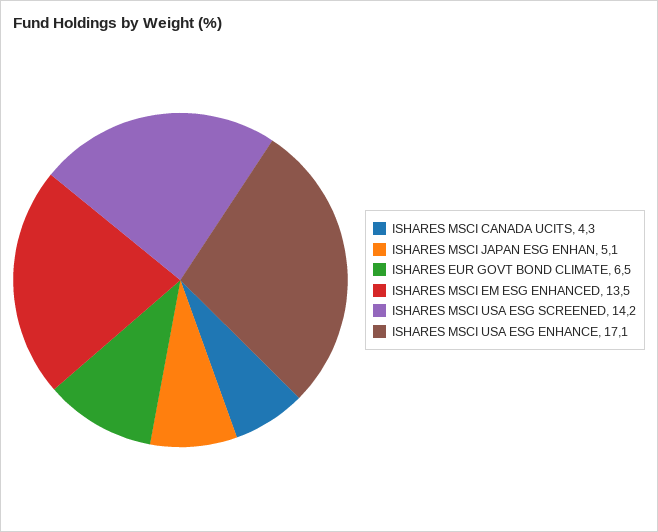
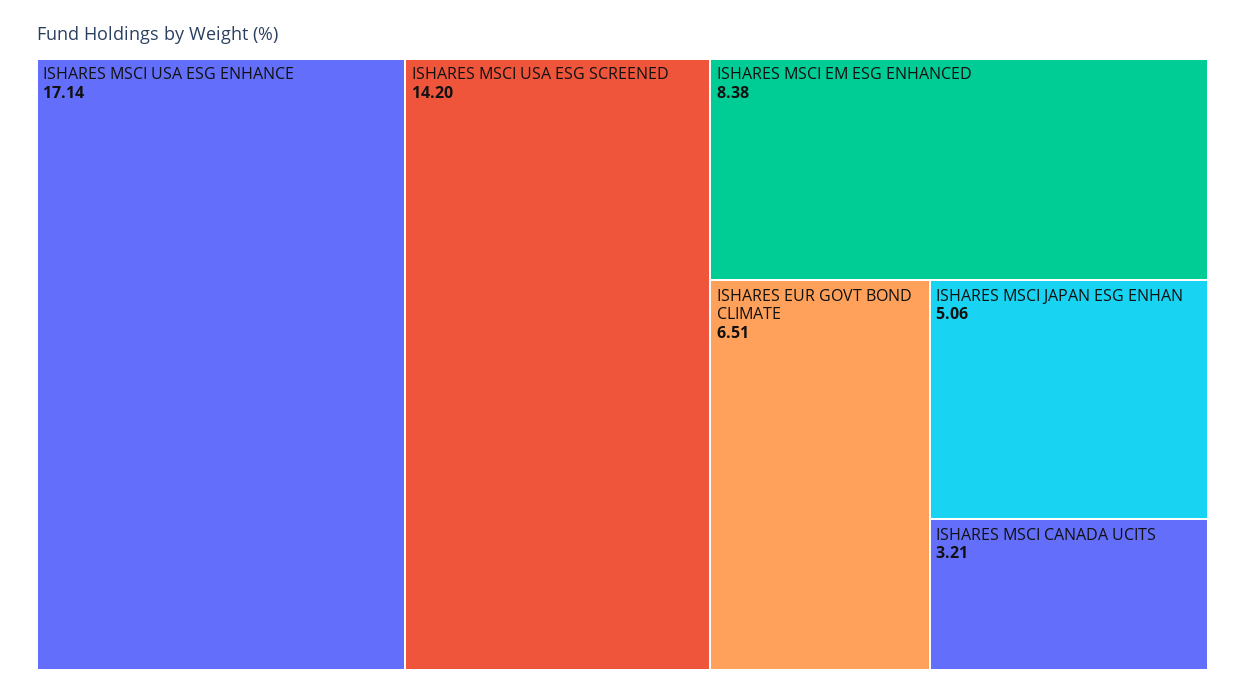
ISHARES MSCI CANADA UCITS: 4.3 -> 3.21
ISHARES MSCI EM ESG ENHANCED: 13.5 -> 8.38

